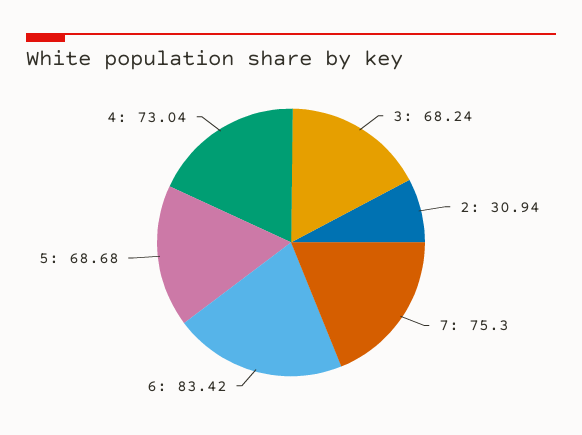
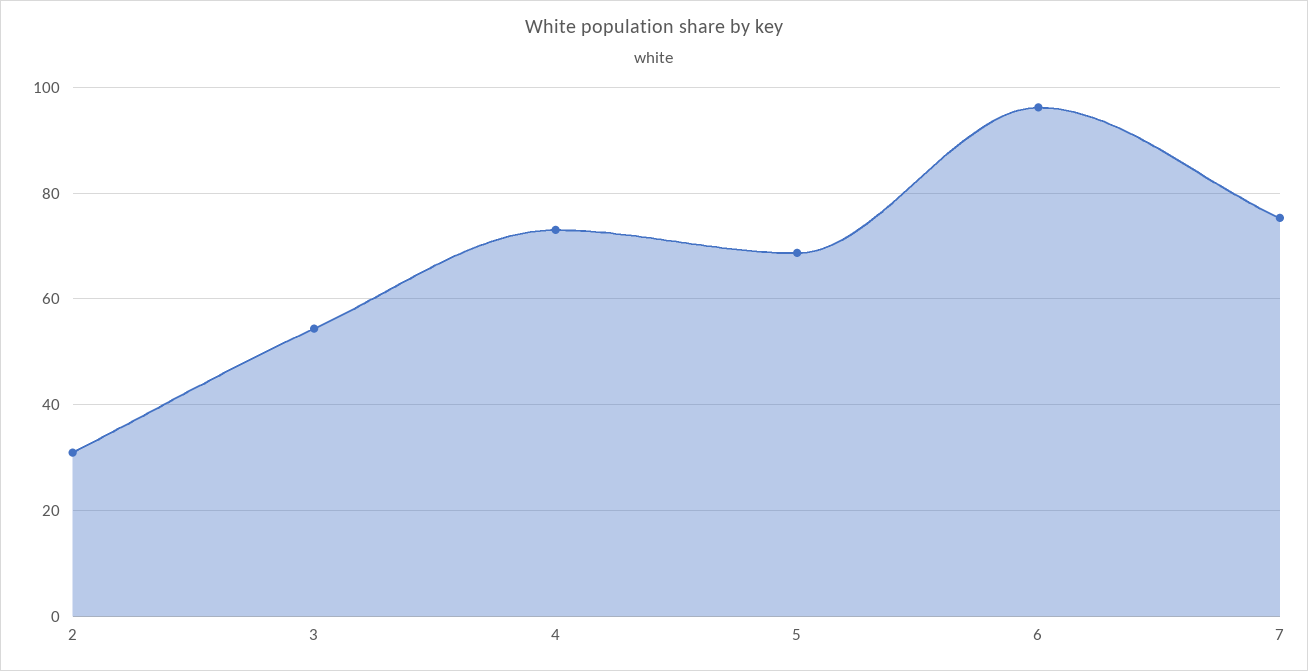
3: 68.24 -> 54
6: 83.42 -> 96

